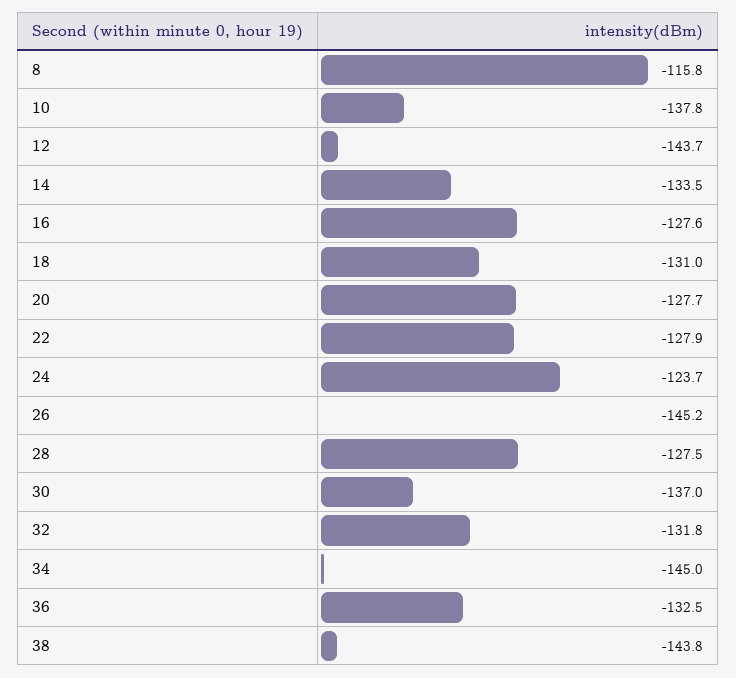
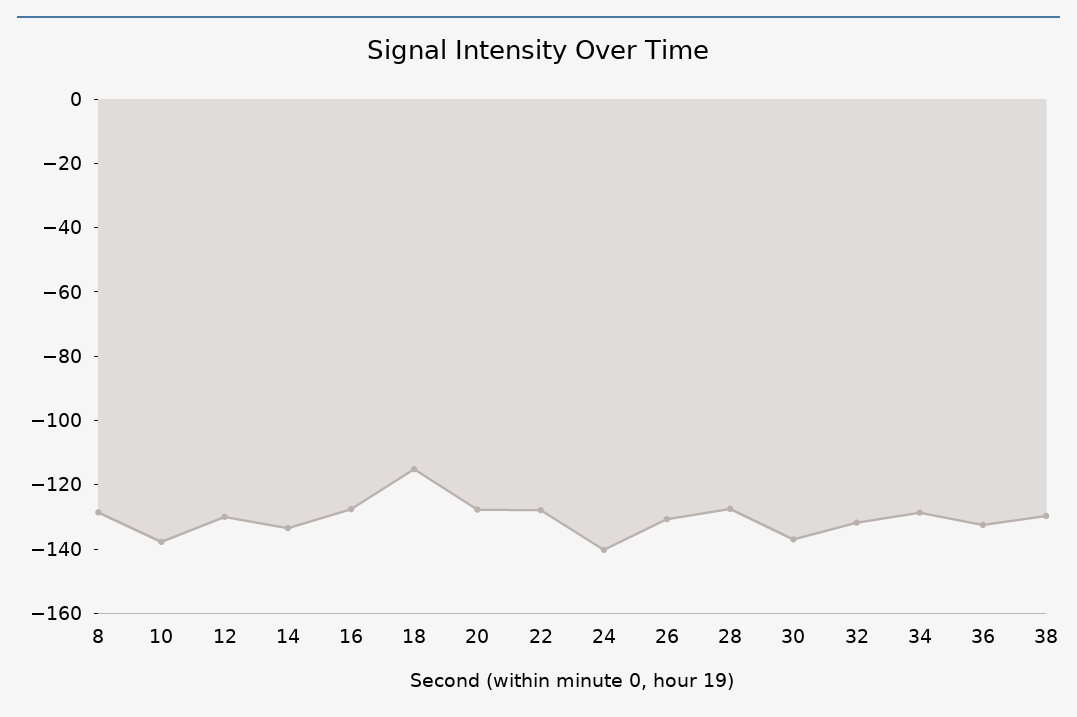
8: -115.8 -> -130
12: -143.7 -> -130
18: -131 -> -115
24: -123.7 -> -140
26: -145.2 -> -130
34: -145 -> -130
38: -143.8 -> -130

